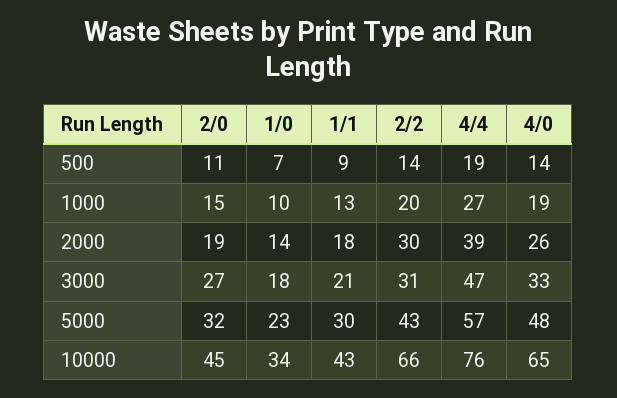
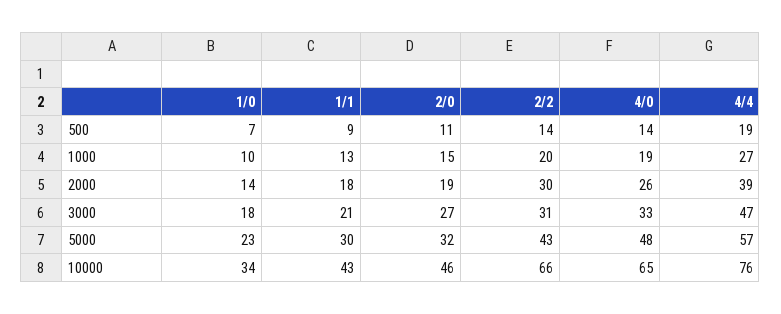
2/0, 10000: 45 -> 46

